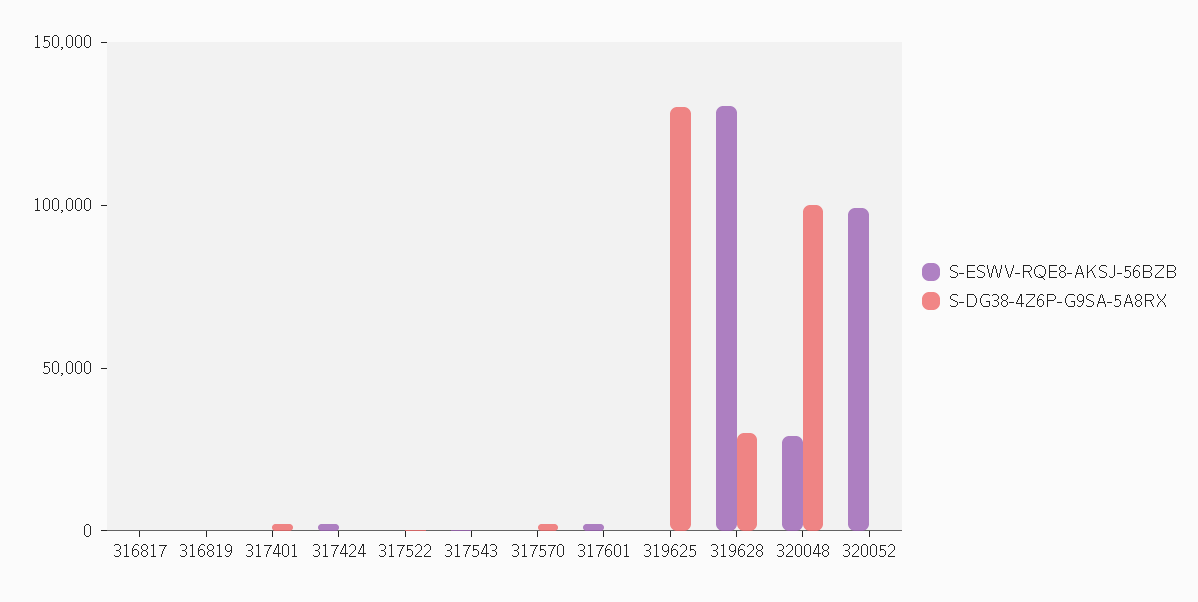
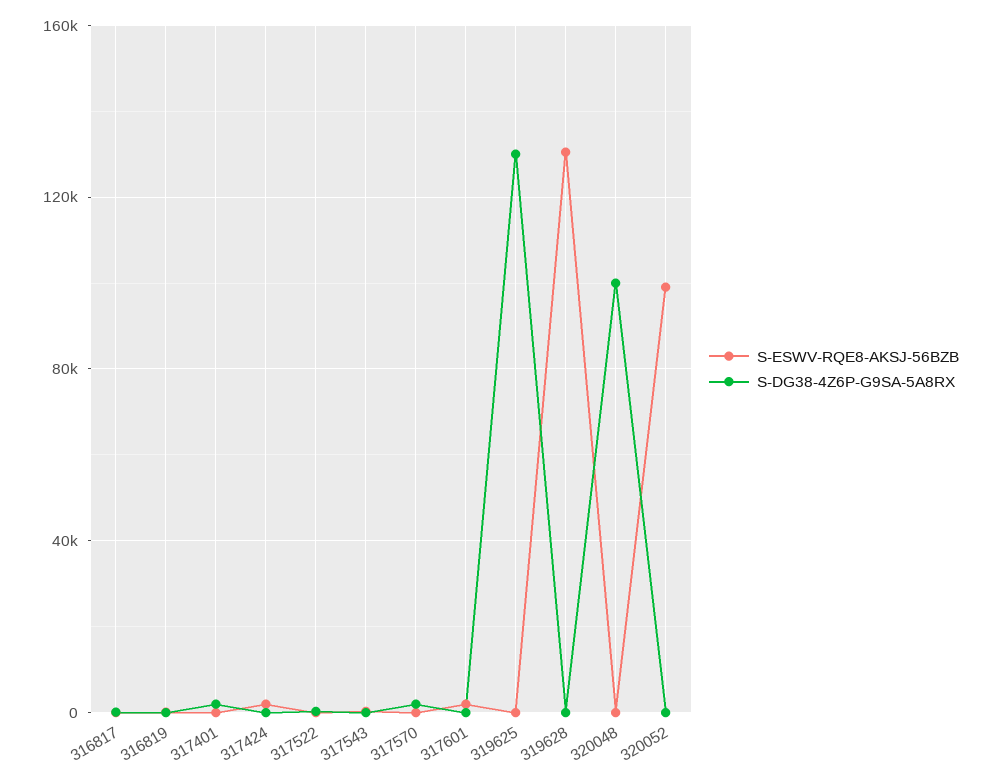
S-DG38-4Z6P-G9SA-5A8RX, 319628: 30000 -> 0
S-ESWV-RQE8-AKSJ-56BZB, 320048: 30000 -> 0

